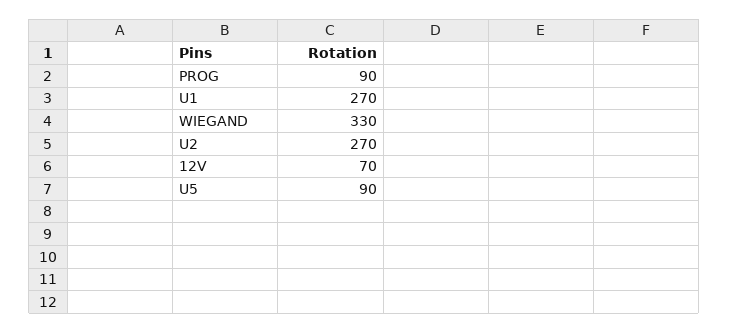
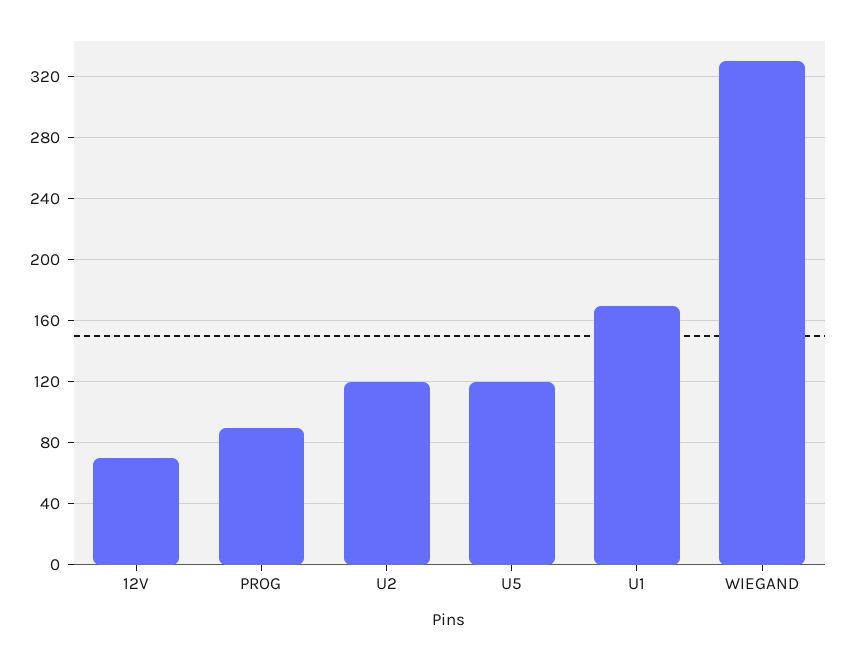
U1: 270 -> 170
U2: 270 -> 120
U5: 90 -> 120

